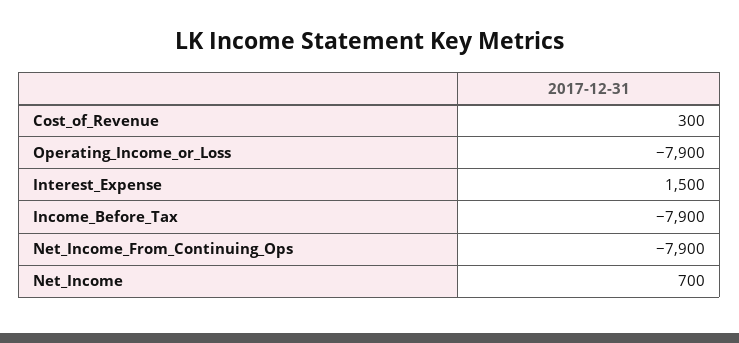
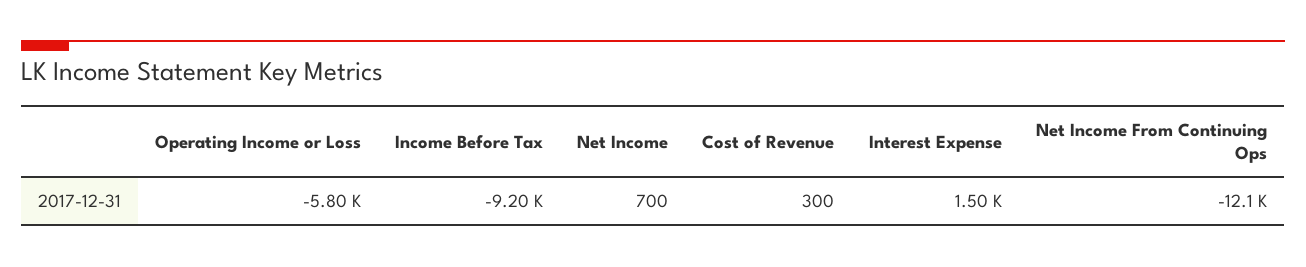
Operating_Income_or_Loss: -7900 -> -5800
Income_Before_Tax: -7900 -> -9200
Net_Income_From_Continuing_Ops: -7900 -> -12100

